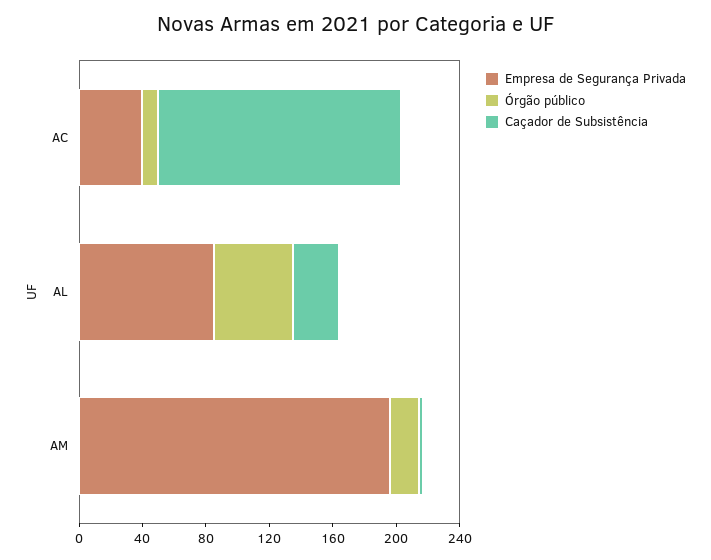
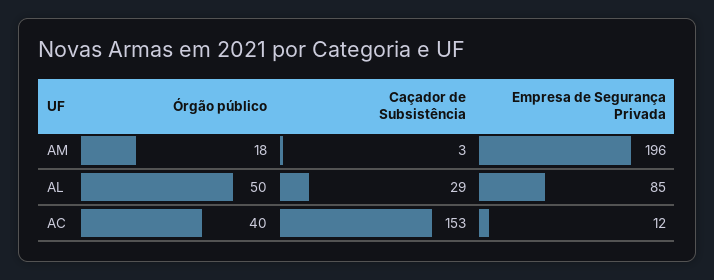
Empresa de Segurança Privada, AC: 40 -> 12
Órgão público, AC: 10 -> 40

